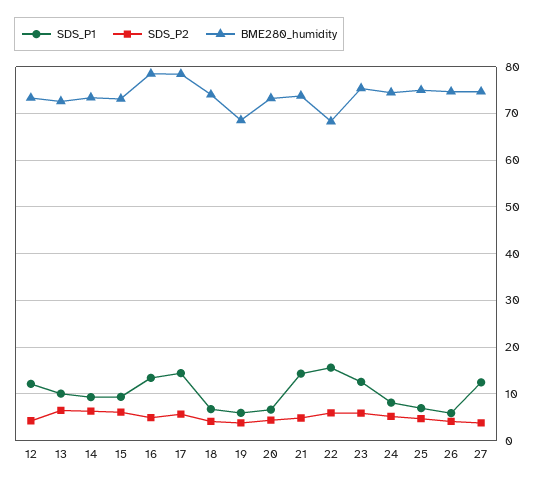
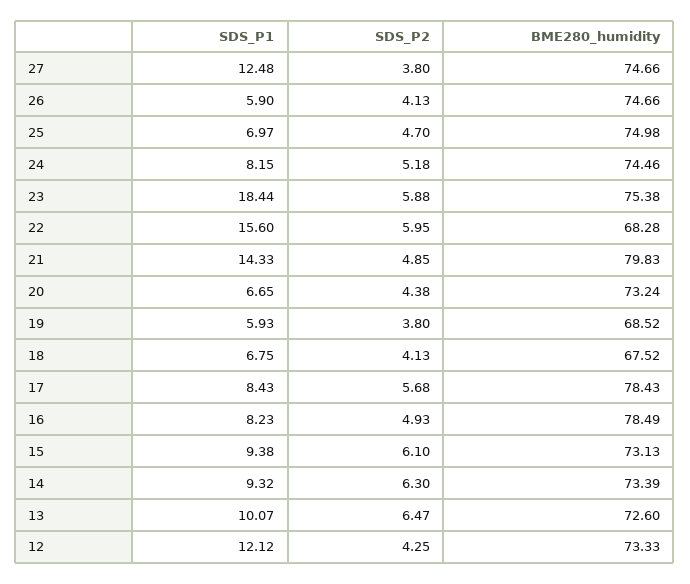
SDS_P1, 16: 14 -> 8.23
SDS_P1, 17: 14 -> 8.43
BME280_humidity, 18: 74 -> 67.52
BME280_humidity, 21: 74 -> 79.83
SDS_P1, 23: 12 -> 18.44

